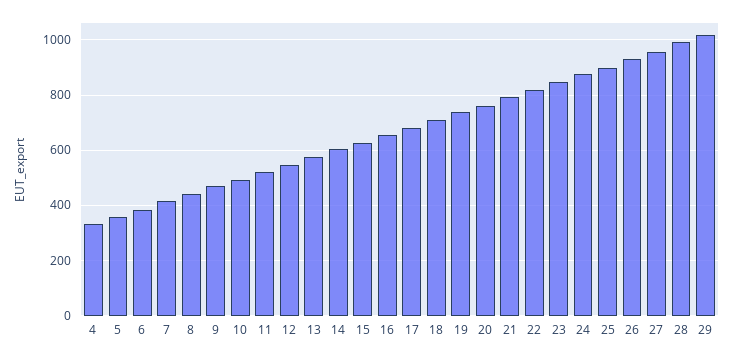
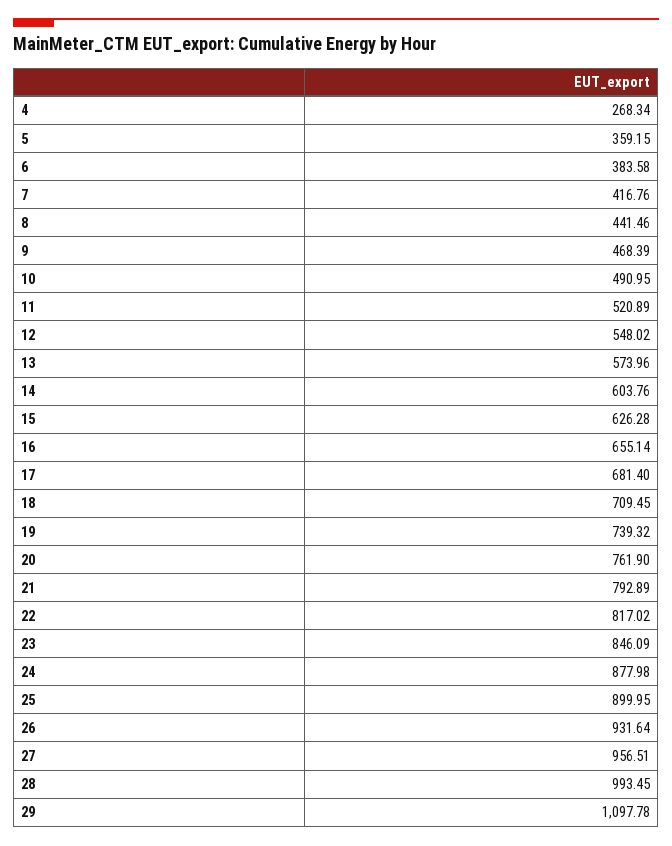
4: 325 -> 268.34
29: 1025 -> 1097.78

